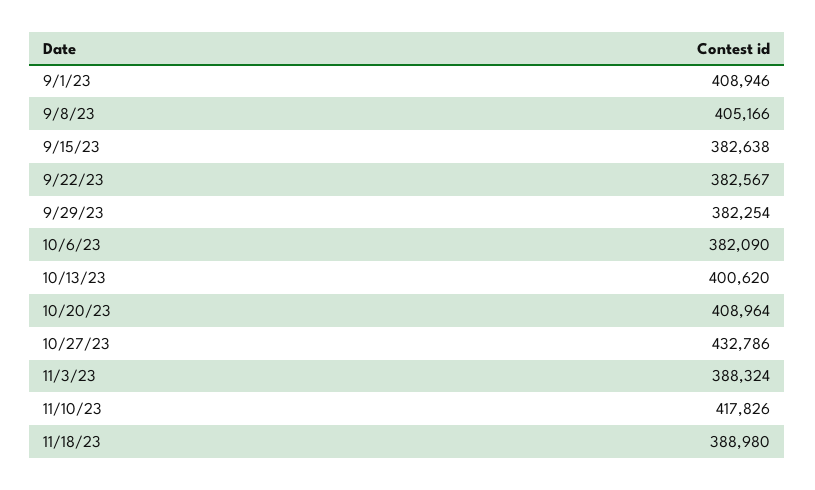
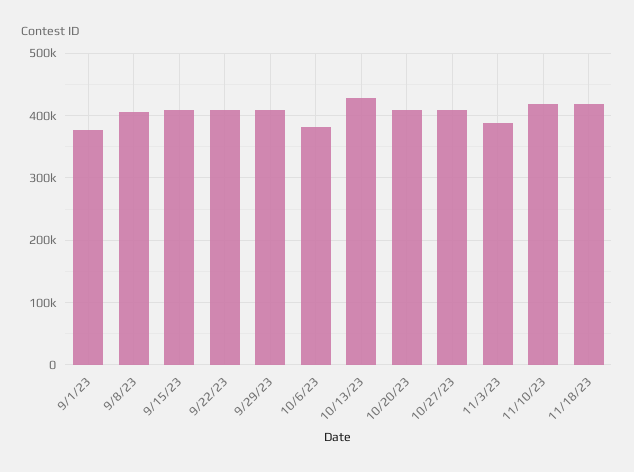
9/1/23: 408946 -> 380000
9/15/23: 382638 -> 410000
9/22/23: 382567 -> 410000
9/29/23: 382254 -> 410000
10/13/23: 400620 -> 430000
10/27/23: 432786 -> 410000
11/18/23: 388980 -> 420000

